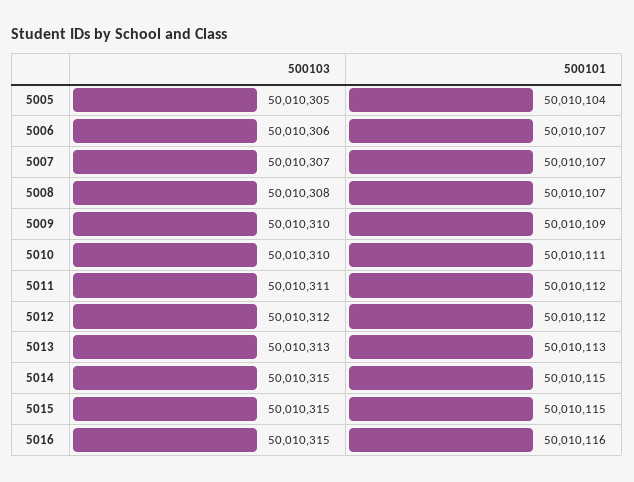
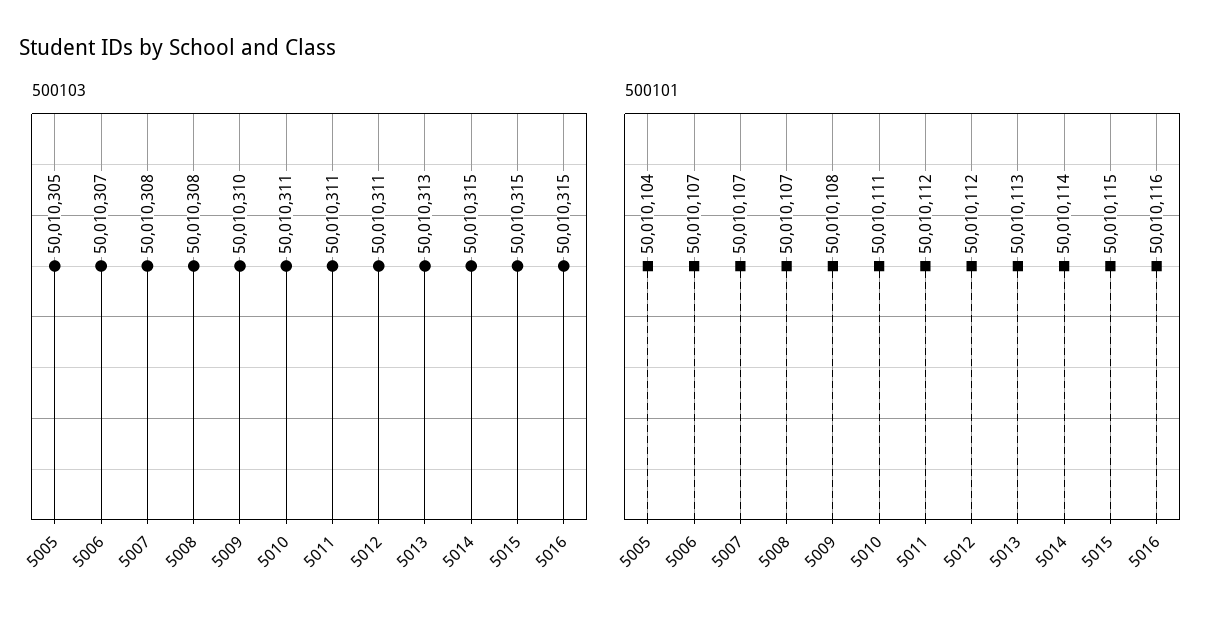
500103, 5006: 50010306 -> 50010307
500103, 5007: 50010307 -> 50010308
500101, 5009: 50010109 -> 50010108
500103, 5010: 50010310 -> 50010311
500103, 5012: 50010312 -> 50010311
500101, 5014: 50010115 -> 50010114

